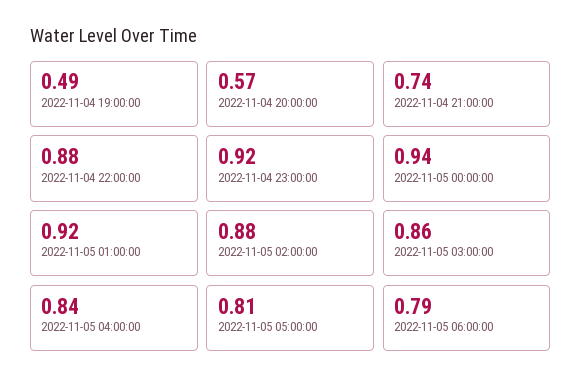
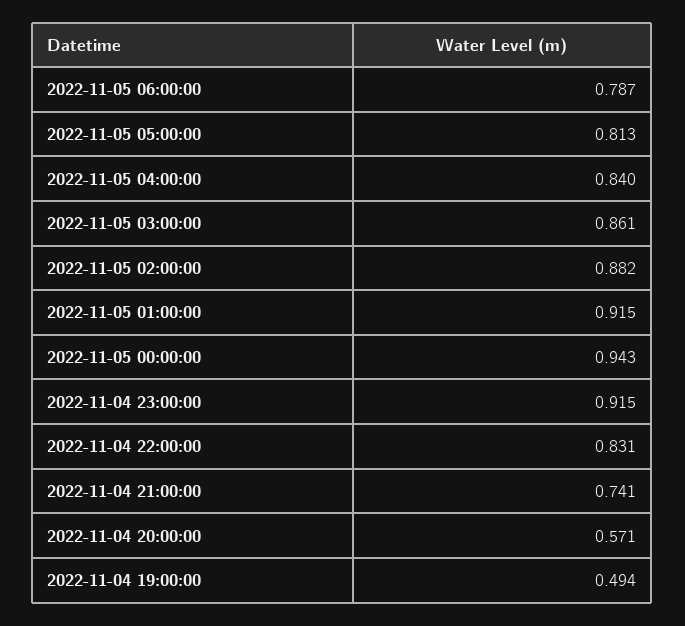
2022-11-04 22:00:00: 0.88 -> 0.831

